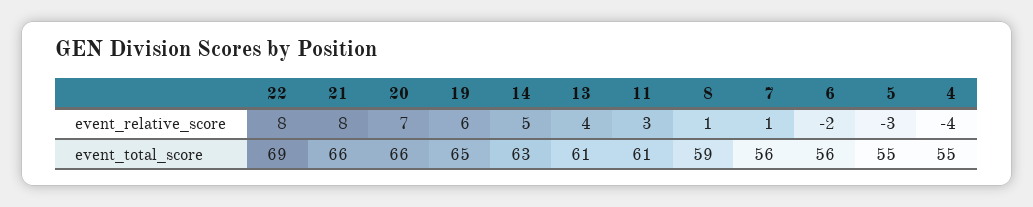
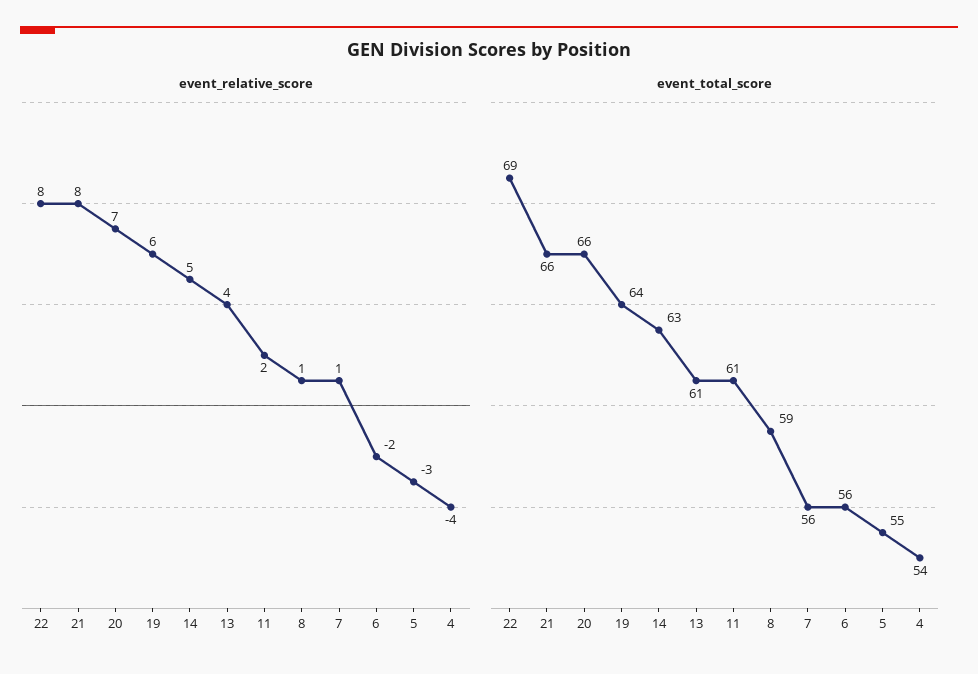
event_relative_score, 11: 3 -> 2
event_total_score, 19: 65 -> 64
event_total_score, 4: 55 -> 54

